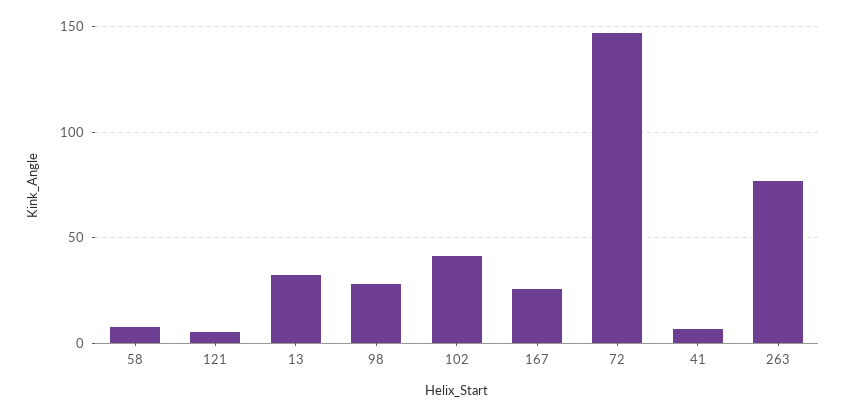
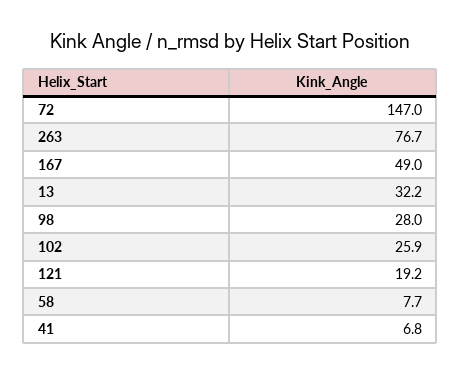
121: 5 -> 19.2
102: 40 -> 25.9
167: 25 -> 49

